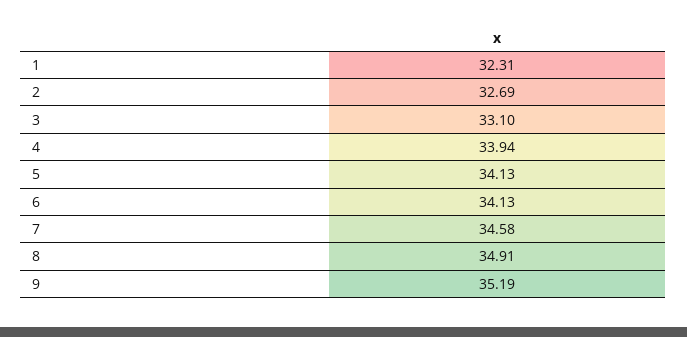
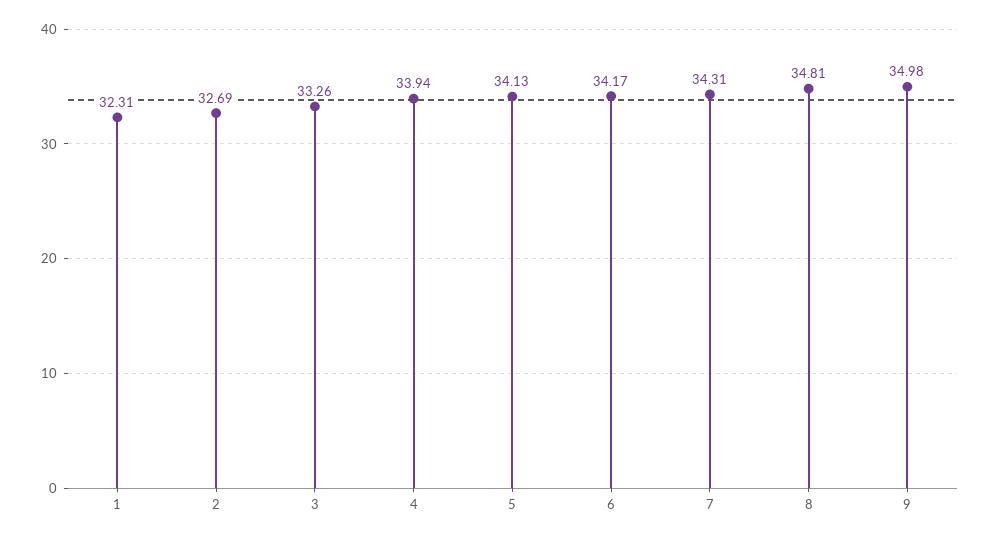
3: 33.1 -> 33.26
6: 34.13 -> 34.17
7: 34.58 -> 34.31
8: 34.91 -> 34.81
9: 35.19 -> 34.98

